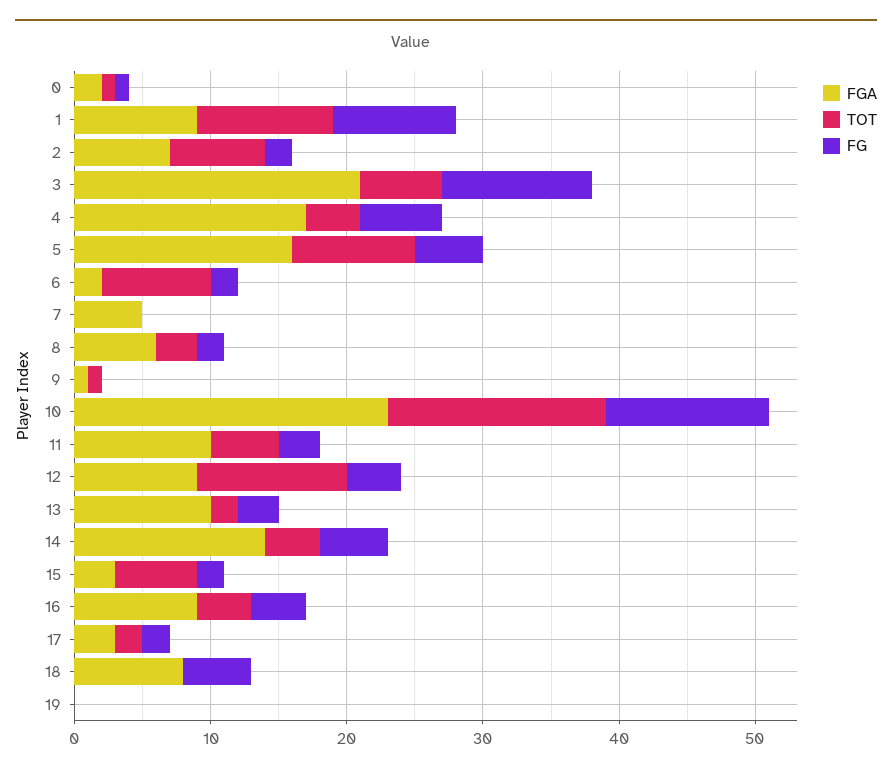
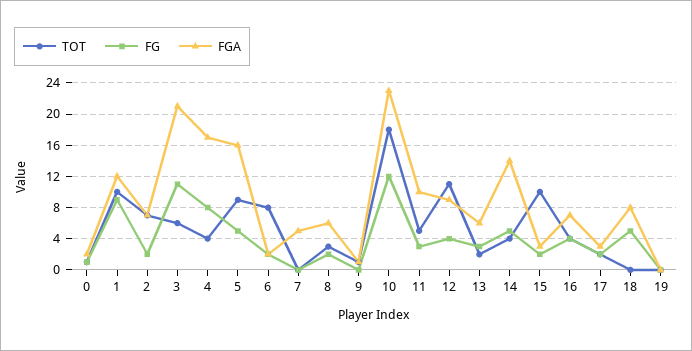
FGA, 1: 9 -> 12
FG, 4: 6 -> 8
TOT, 10: 16 -> 18
FGA, 13: 10 -> 6
TOT, 15: 6 -> 10
FGA, 16: 9 -> 7

